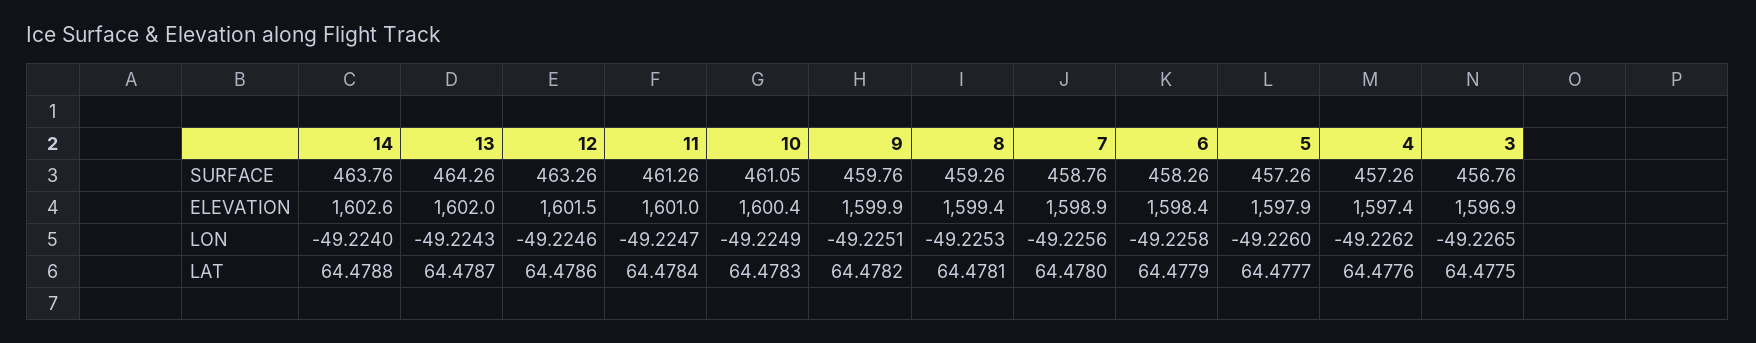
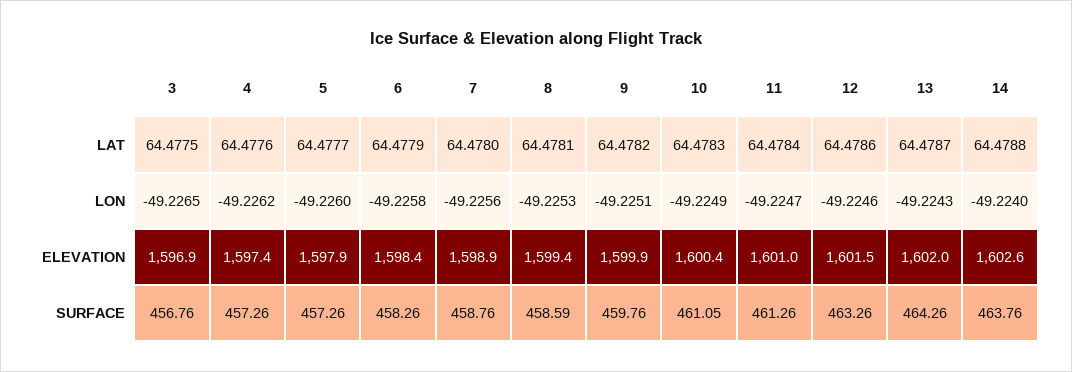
8, SURFACE: 459.26 -> 458.59

